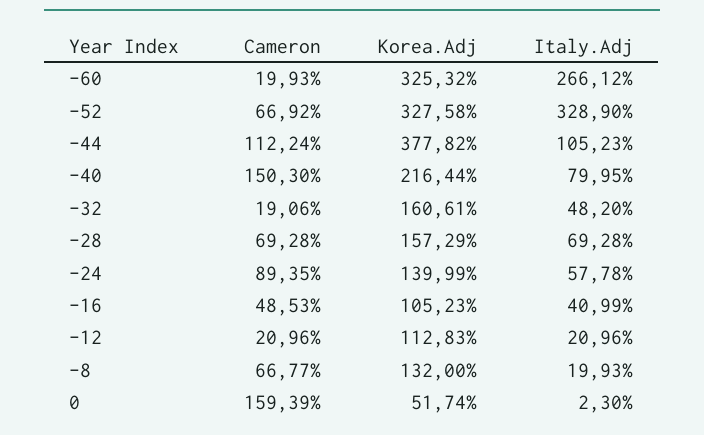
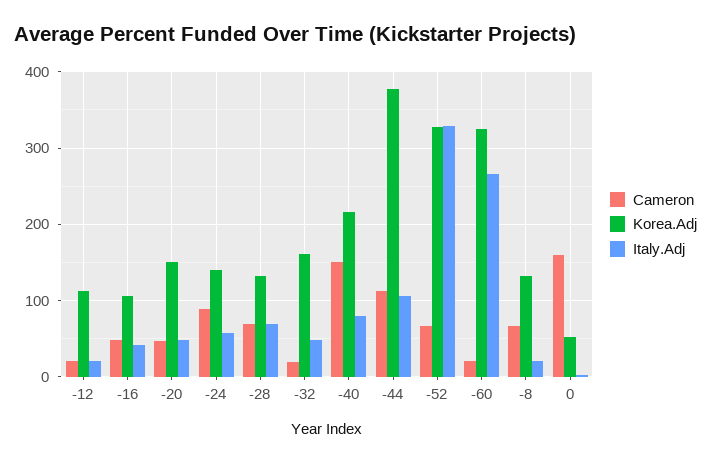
Korea.Adj, -28: 157.29 -> 130
Cameron, -20: none -> 50
Korea.Adj, -20: none -> 150
Italy.Adj, -20: none -> 50

